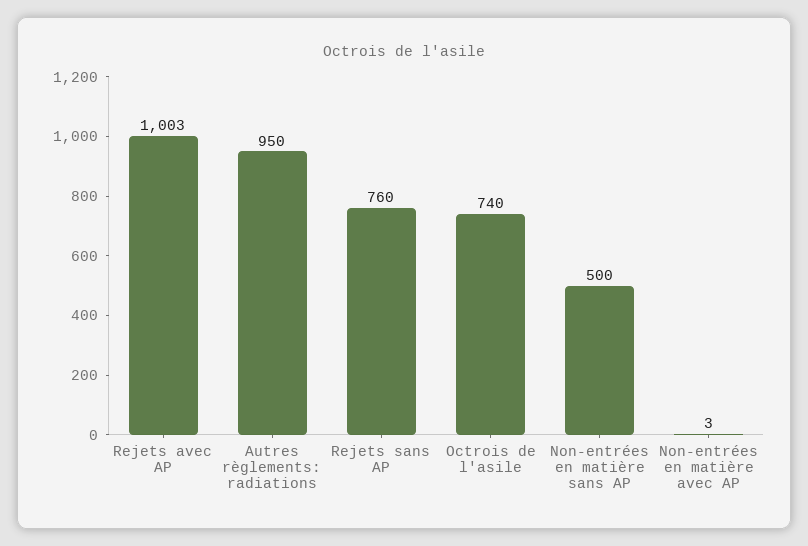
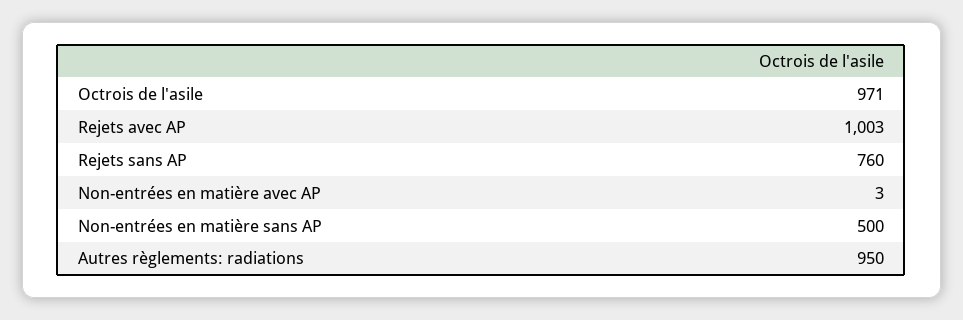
Octrois de l'asile: 740 -> 971

